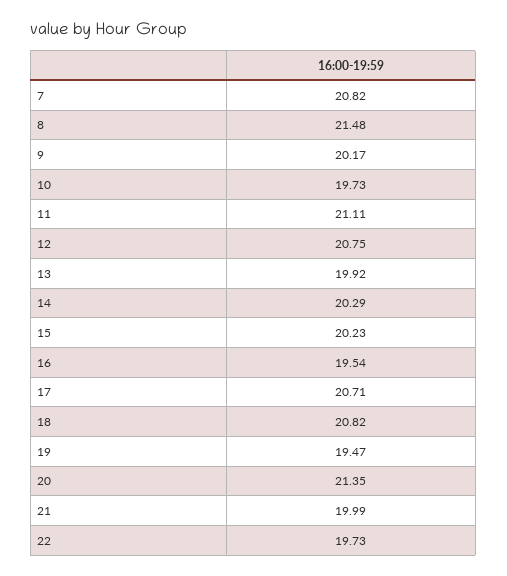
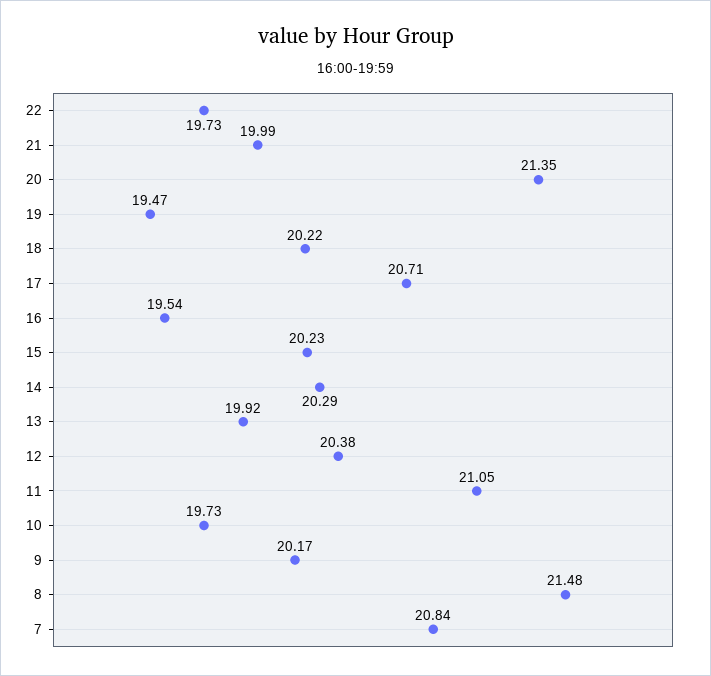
7: 20.82 -> 20.84
11: 21.11 -> 21.05
12: 20.75 -> 20.38
18: 20.82 -> 20.22

